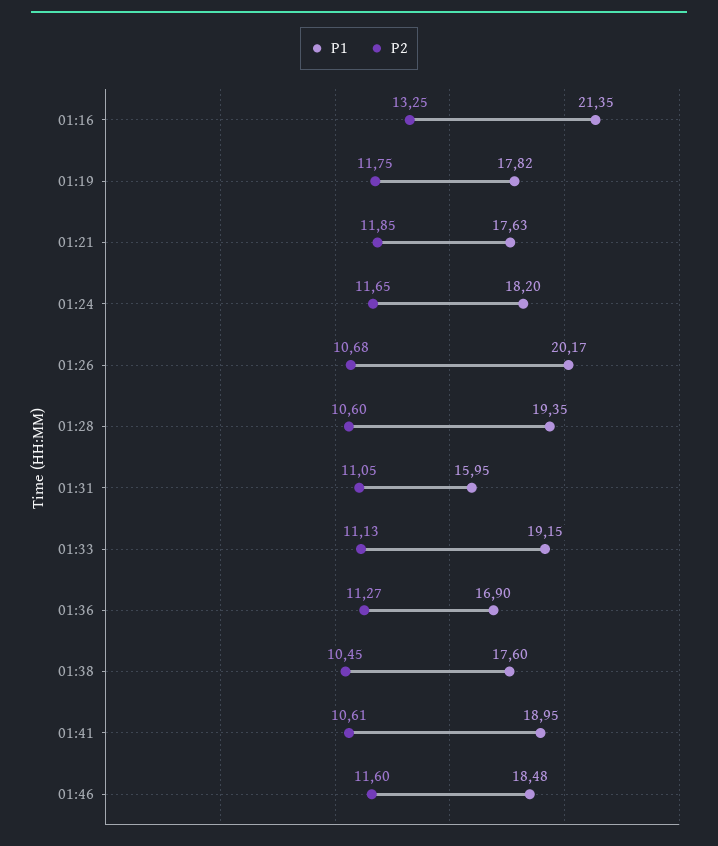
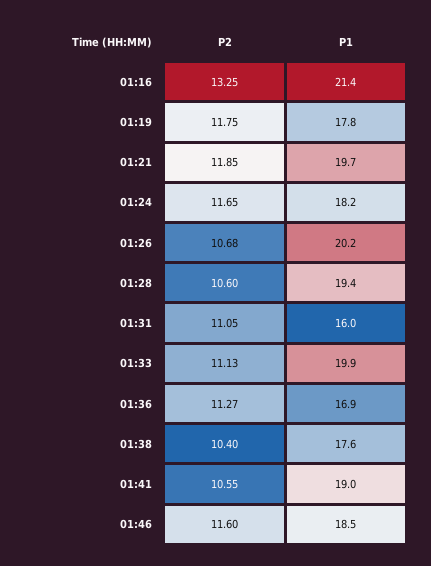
P1, 01:21: 17.63 -> 19.7
P1, 01:33: 19.15 -> 19.9
P2, 01:38: 10.45 -> 10.4
P2, 01:41: 10.61 -> 10.55

